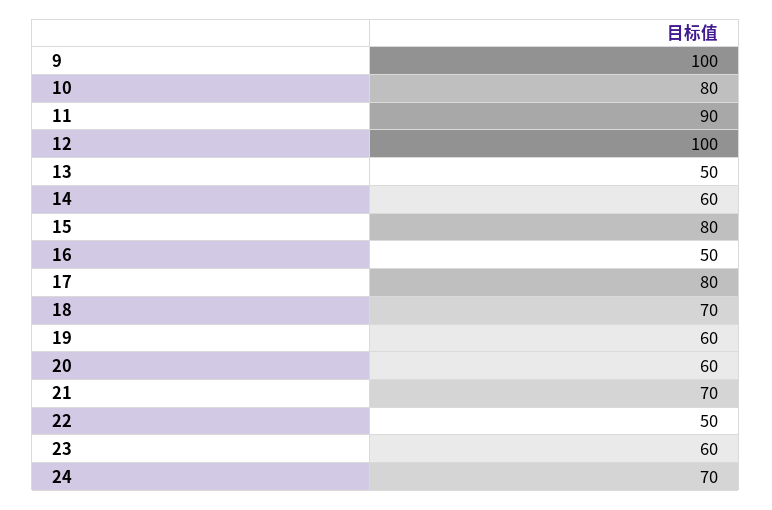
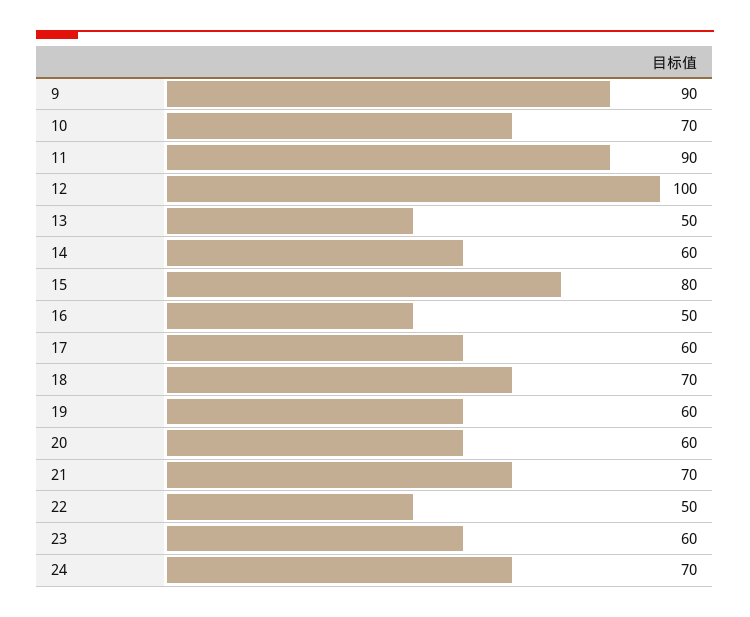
9: 100 -> 90
10: 80 -> 70
17: 80 -> 60

